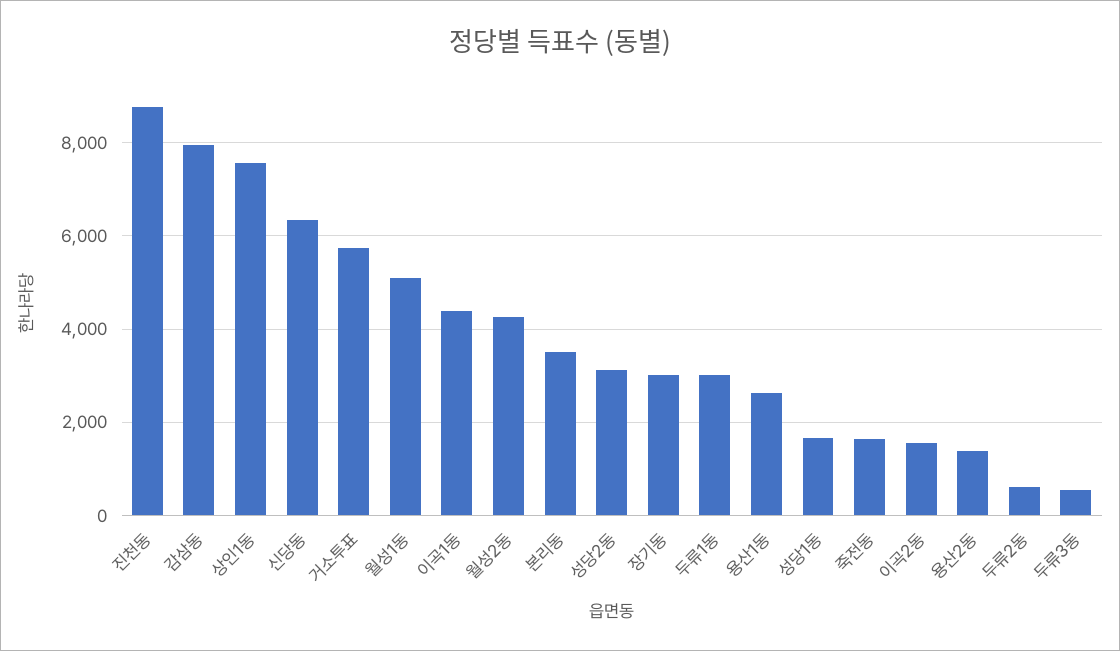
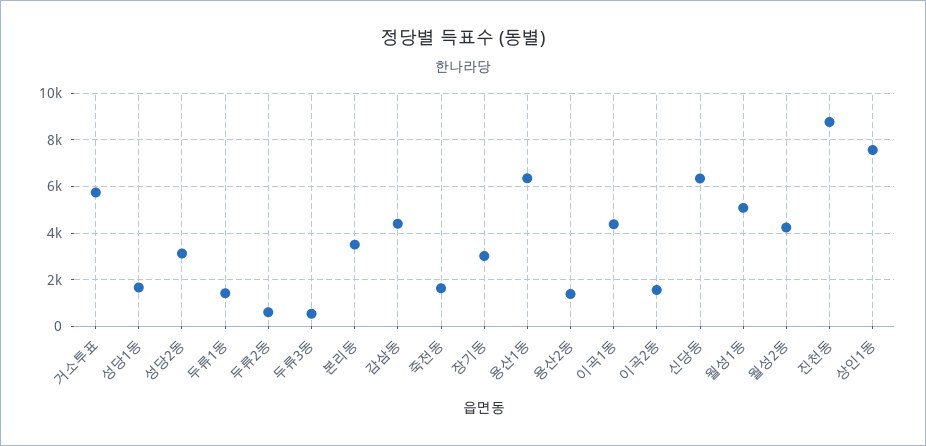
감삼동: 8000 -> 4500
두류1동: 3000 -> 1500
용산1동: 2600 -> 6500

